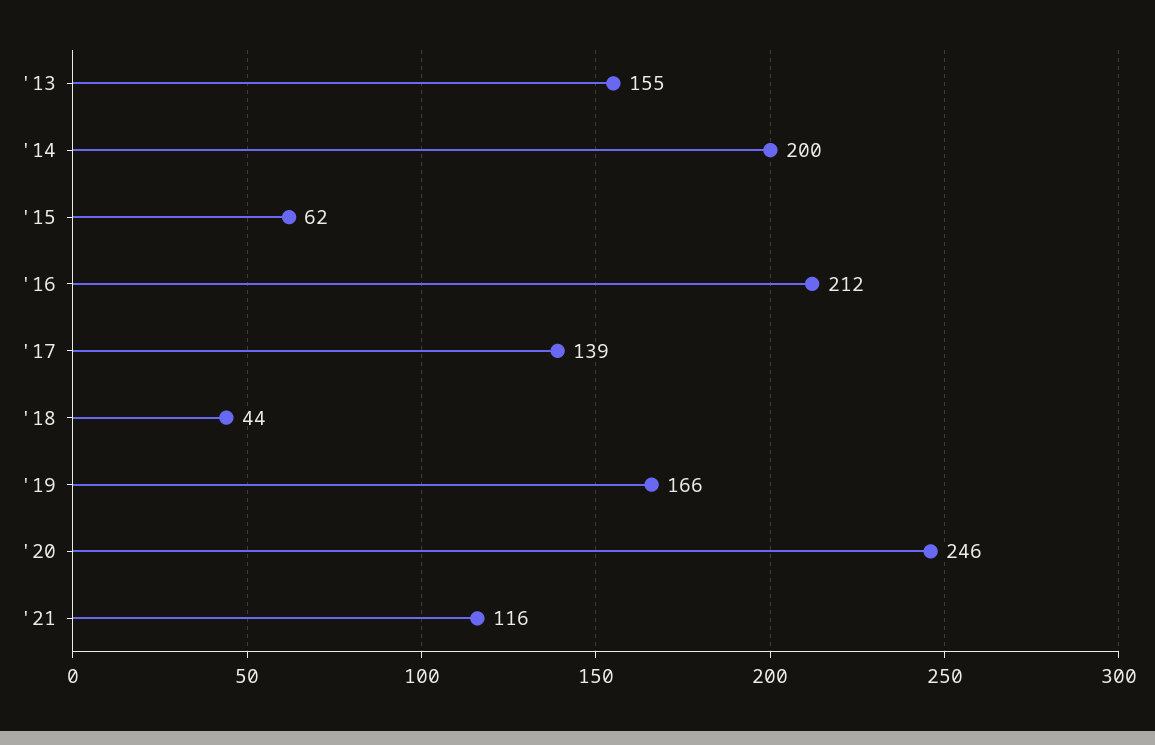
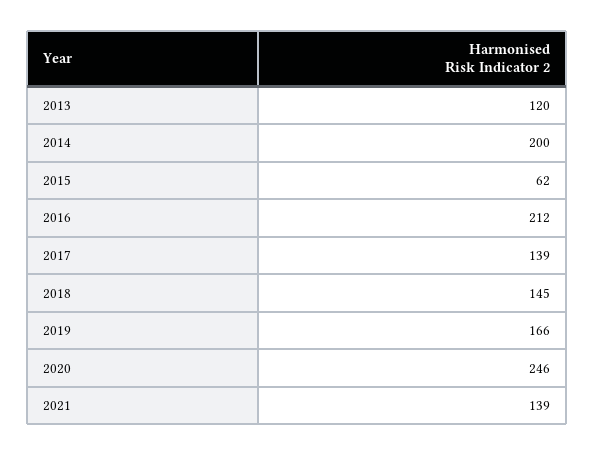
'13: 155 -> 120
'18: 44 -> 145
'21: 116 -> 139

